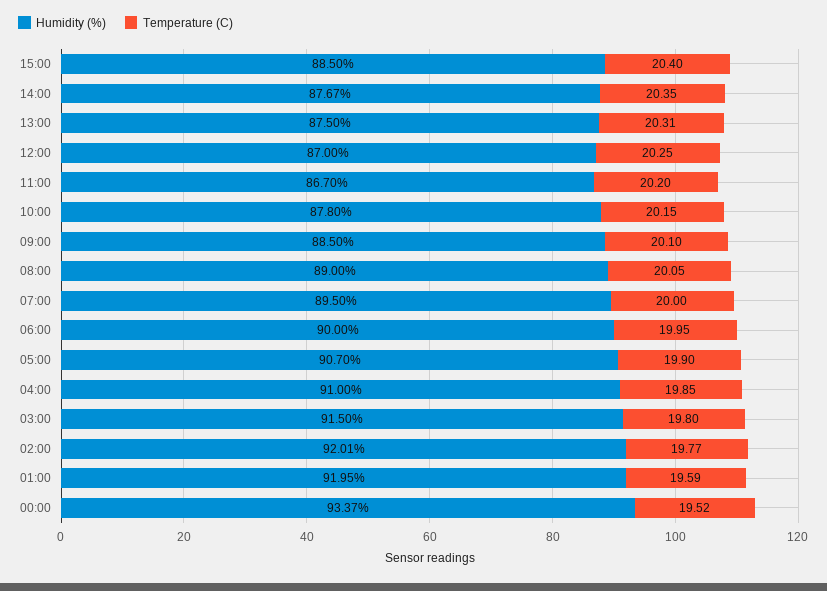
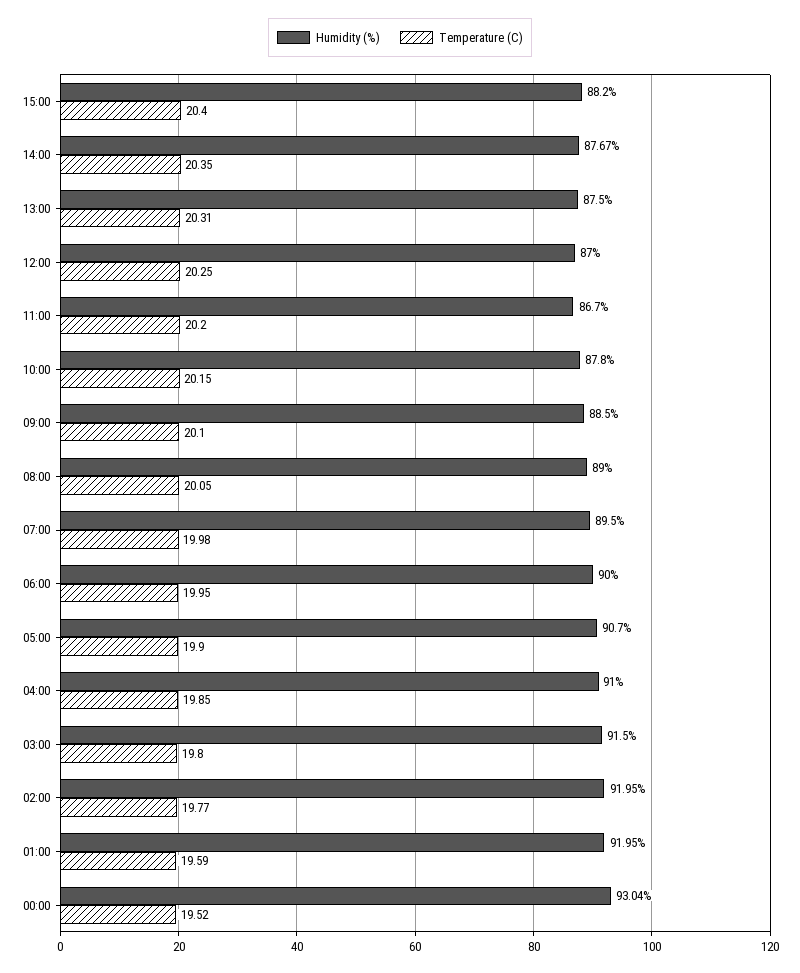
Humidity (%), 15:00: 88.5 -> 88.2
Temperature (C), 07:00: 20 -> 19.98
Humidity (%), 02:00: 92.01 -> 91.95
Humidity (%), 00:00: 93.37 -> 93.04

